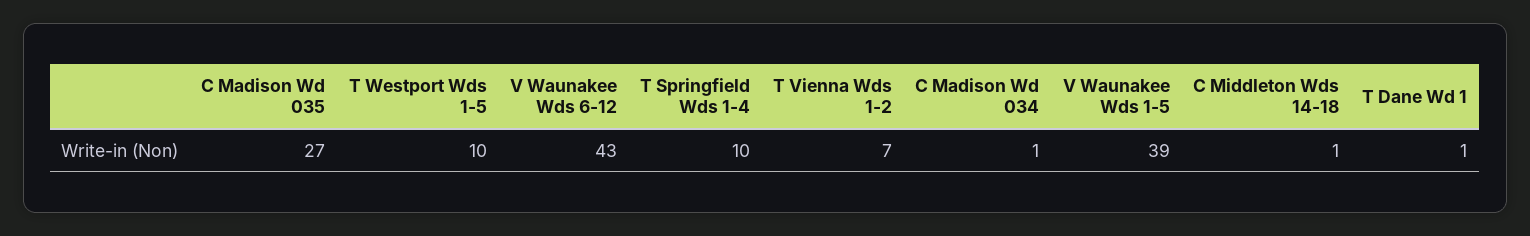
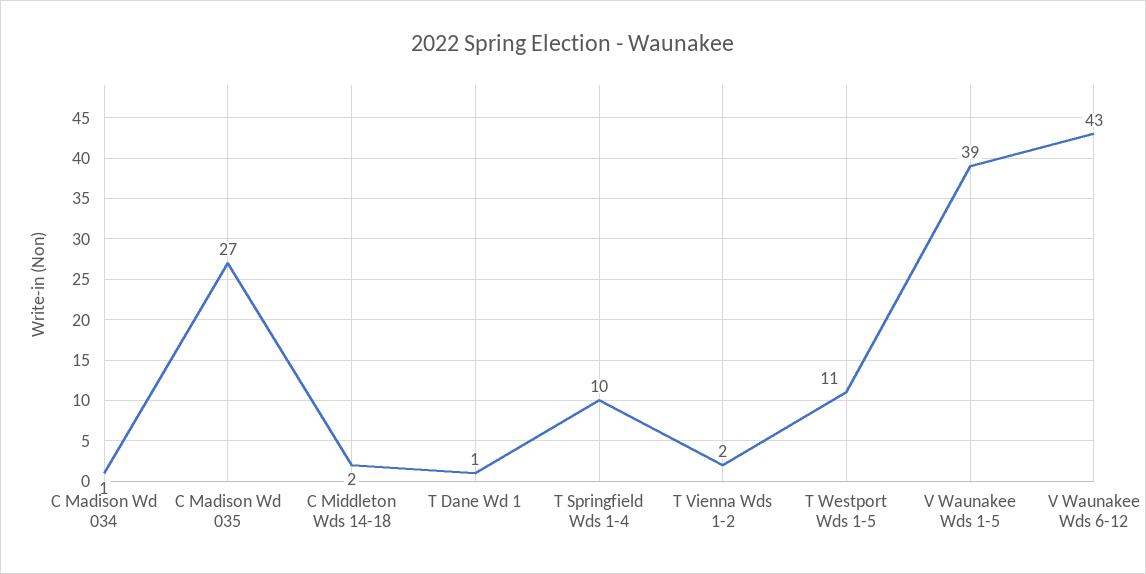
T Westport Wds 1-5: 10 -> 11
T Vienna Wds 1-2: 7 -> 2
C Middleton Wds 14-18: 1 -> 2

